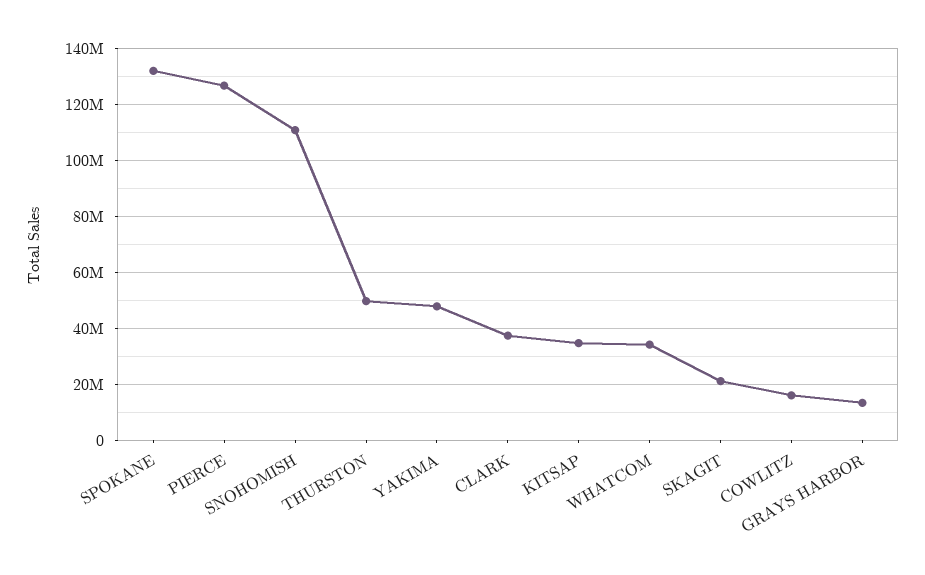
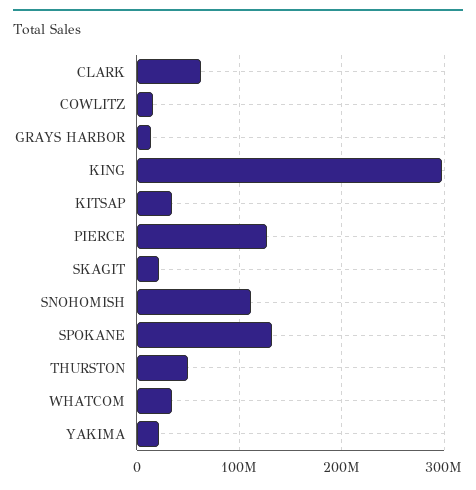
YAKIMA: 47500000 -> 20000000
CLARK: 37500000 -> 60000000
KING: none -> 300000000

